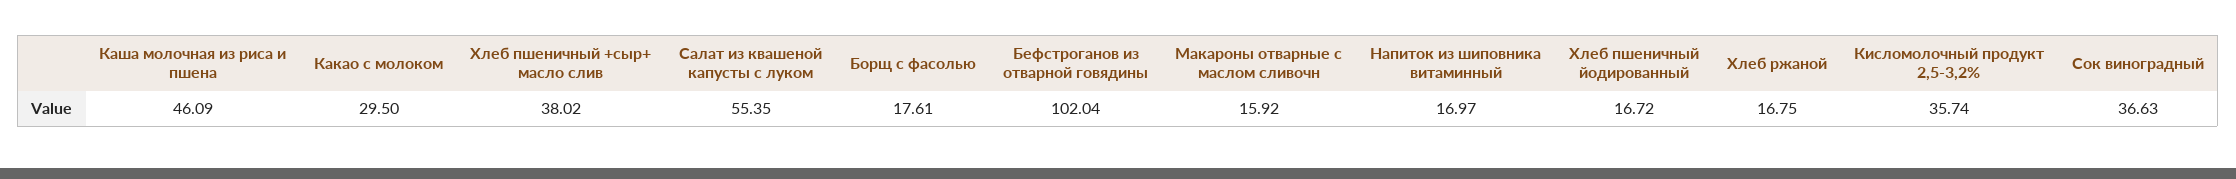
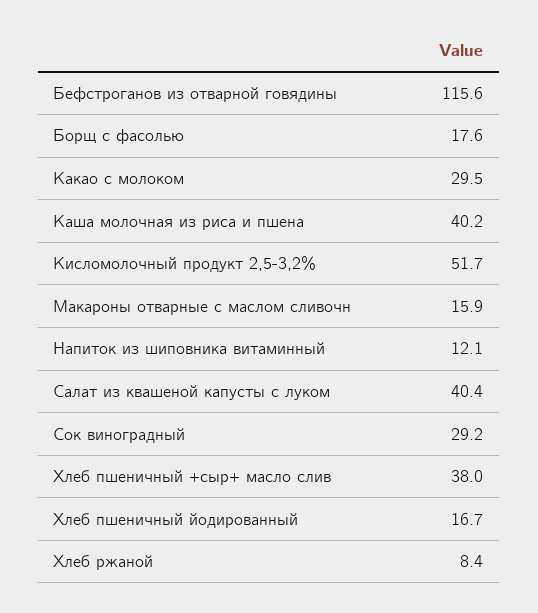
Каша молочная из риса и пшена: 46.09 -> 40.2
Салат из квашеной капусты с луком: 55.35 -> 40.4
Бефстроганов из отварной говядины: 102.04 -> 115.6
Напиток из шиповника витаминный: 16.97 -> 12.1
Хлеб ржаной: 16.75 -> 8.4
Кисломолочный продукт 2,5-3,2%: 35.74 -> 51.7
Сок виноградный: 36.63 -> 29.2

